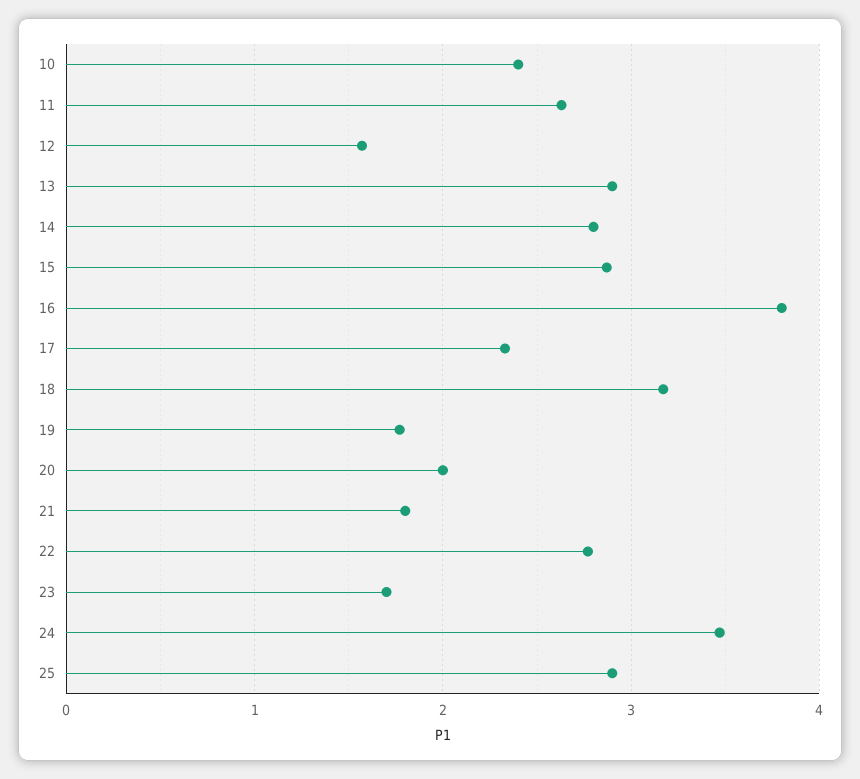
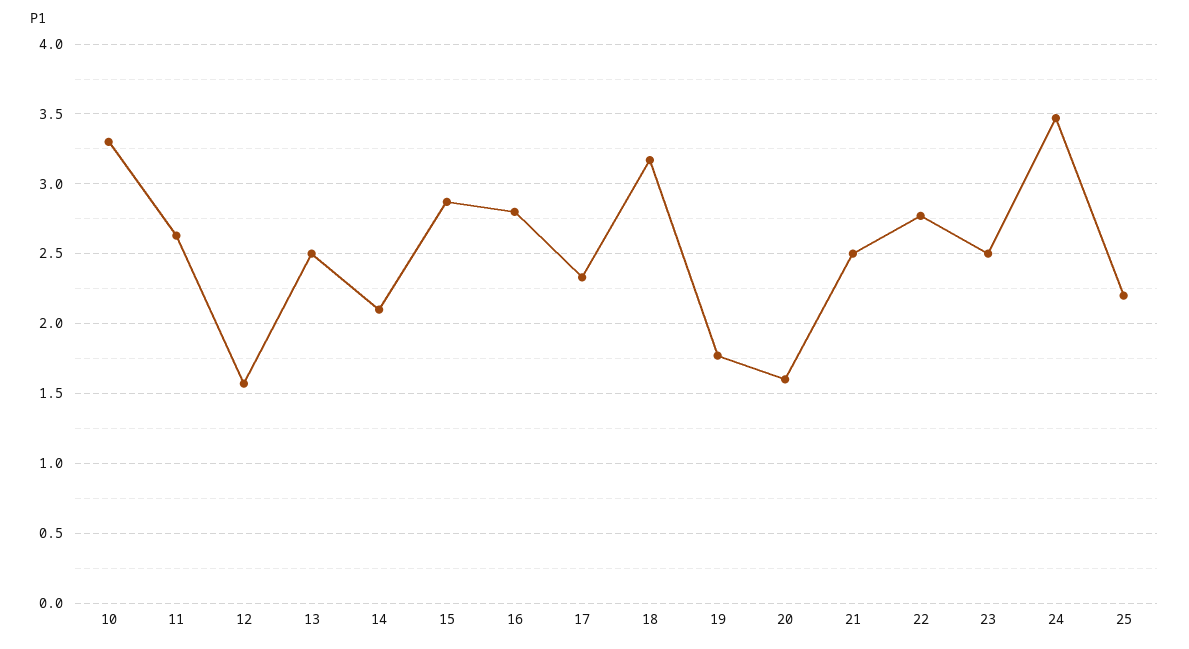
10: 2.4 -> 3.3
13: 2.9 -> 2.5
14: 2.8 -> 2.1
16: 3.8 -> 2.8
20: 2 -> 1.6
21: 1.8 -> 2.5
23: 1.7 -> 2.5
25: 2.9 -> 2.2

